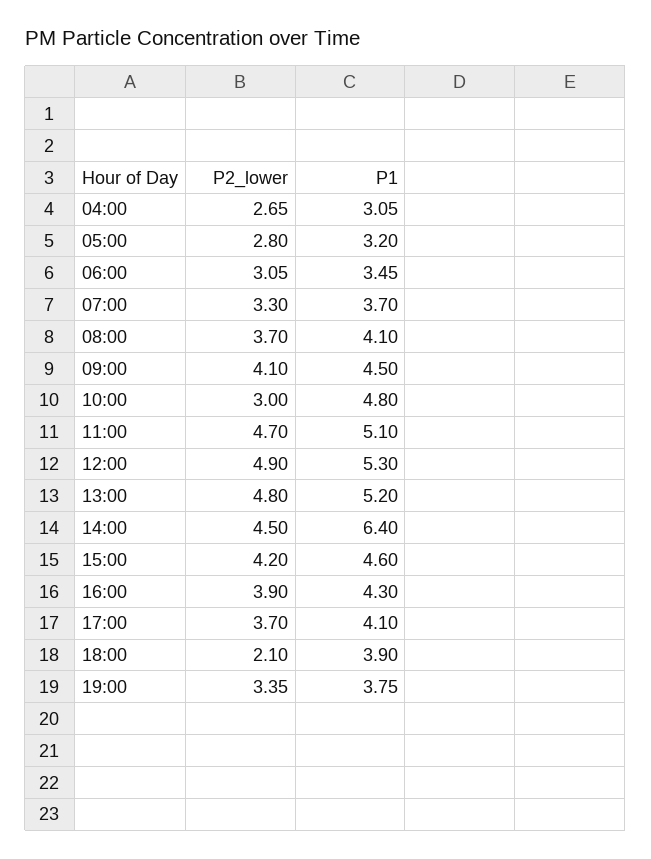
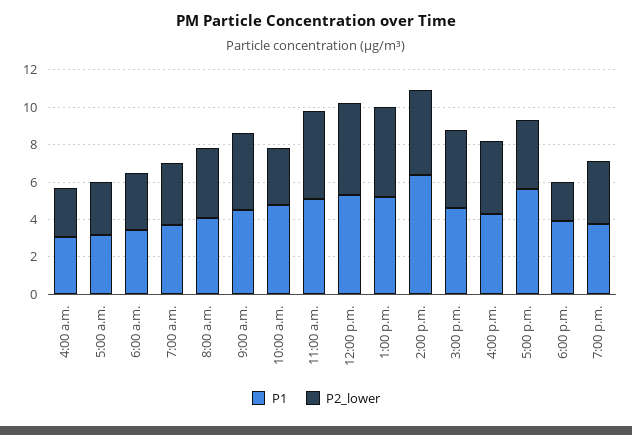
P1, 17:00: 4.1 -> 5.5

